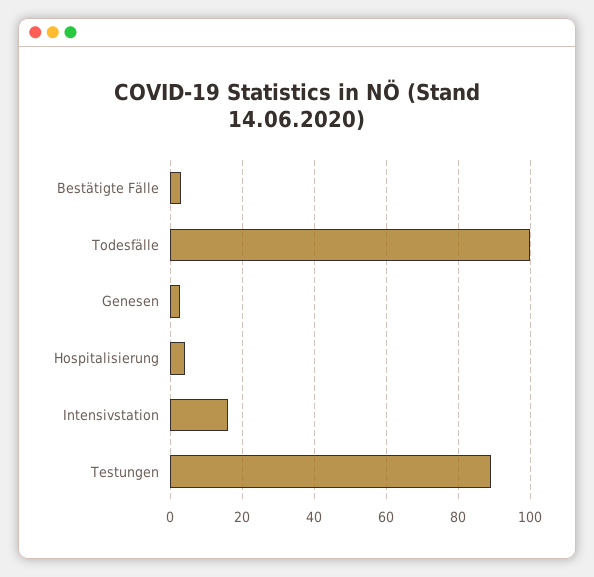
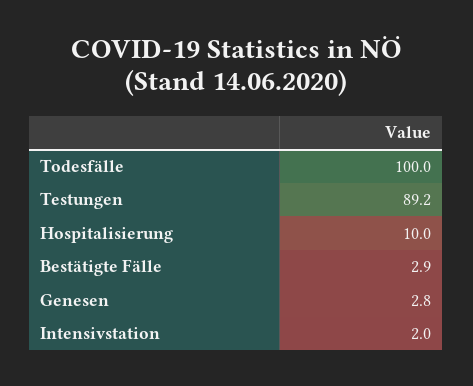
Hospitalisierung: 4 -> 10
Intensivstation: 16 -> 2

